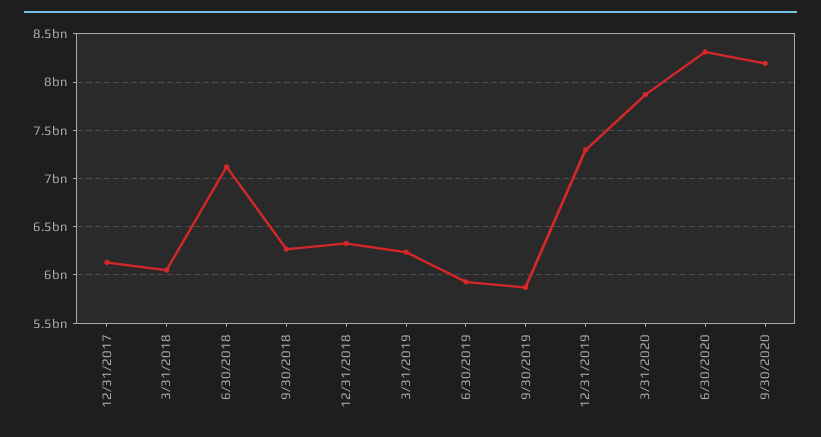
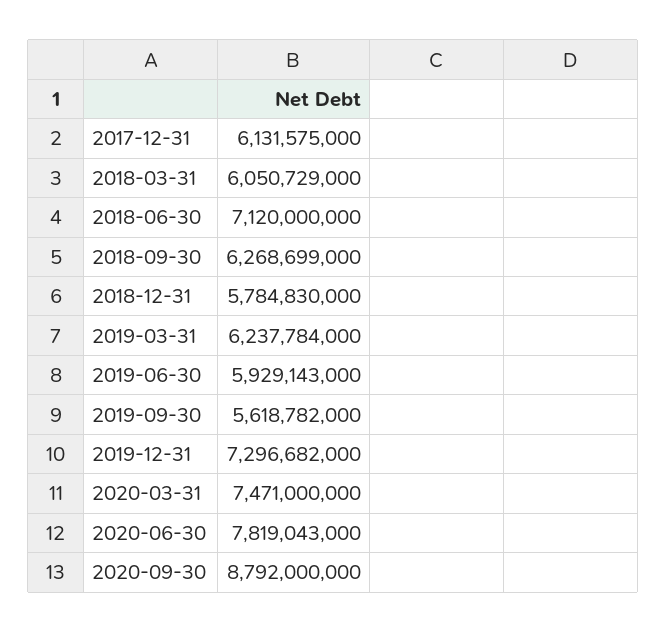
12/31/2018: 6300000000 -> 5784830000
9/30/2019: 5900000000 -> 5618782000
3/31/2020: 7900000000 -> 7471000000
6/30/2020: 8300000000 -> 7819043000
9/30/2020: 8200000000 -> 8792000000

